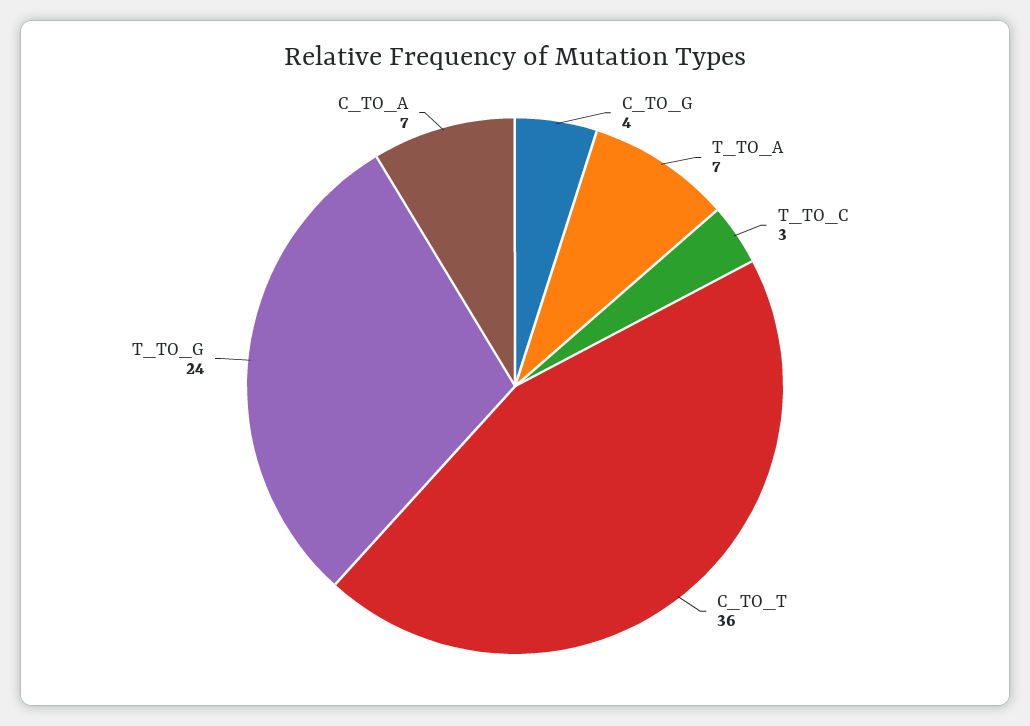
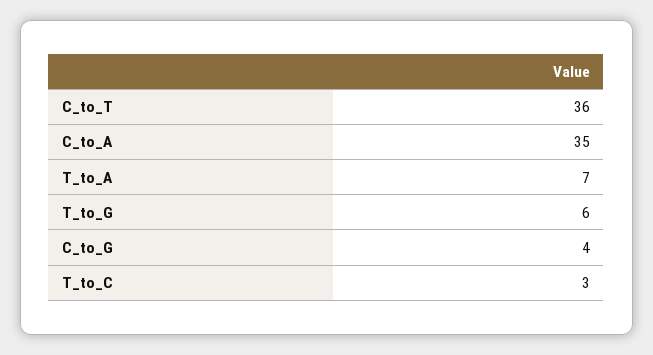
T_TO_G: 24 -> 6
C_TO_A: 7 -> 35

